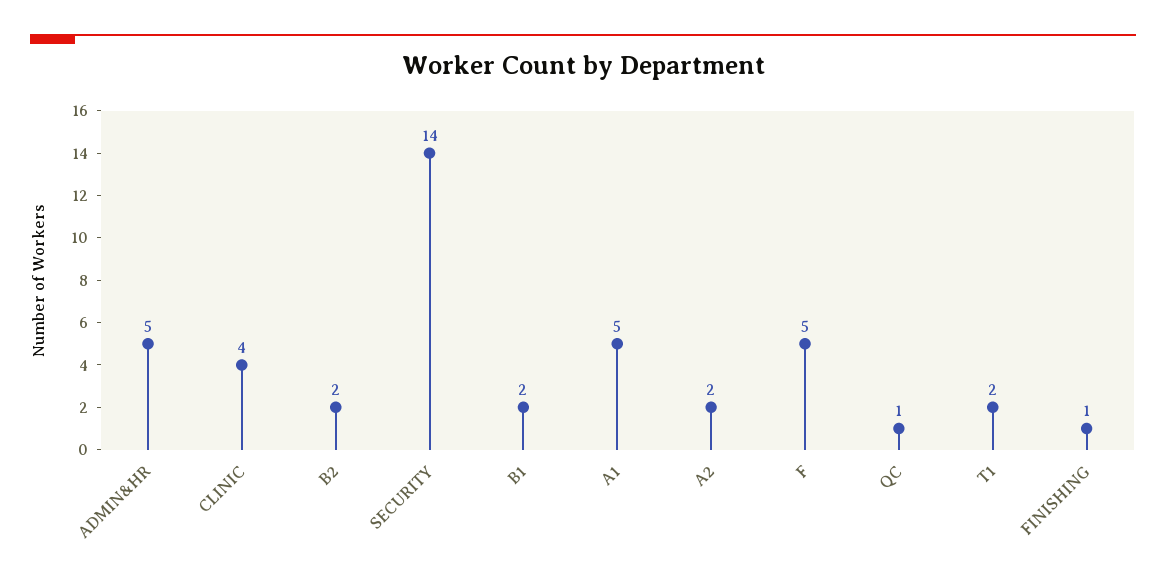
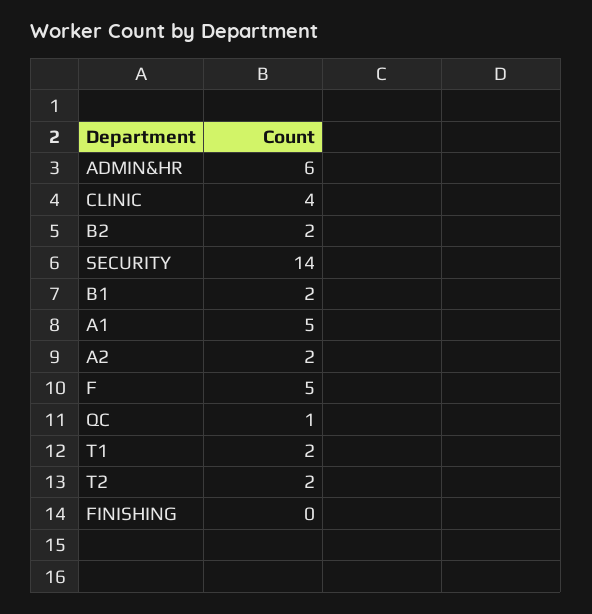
ADMIN&HR: 5 -> 6
FINISHING: 1 -> 0
T2: none -> 2

